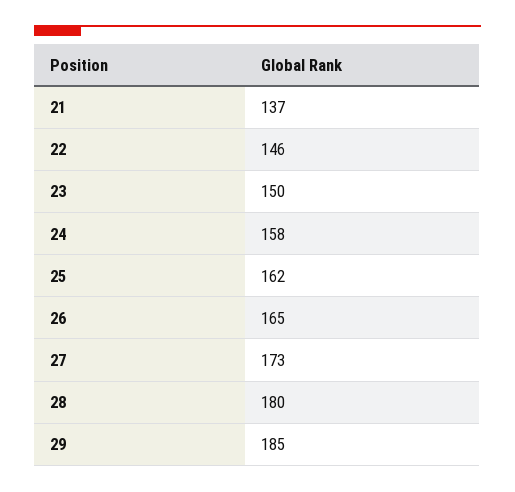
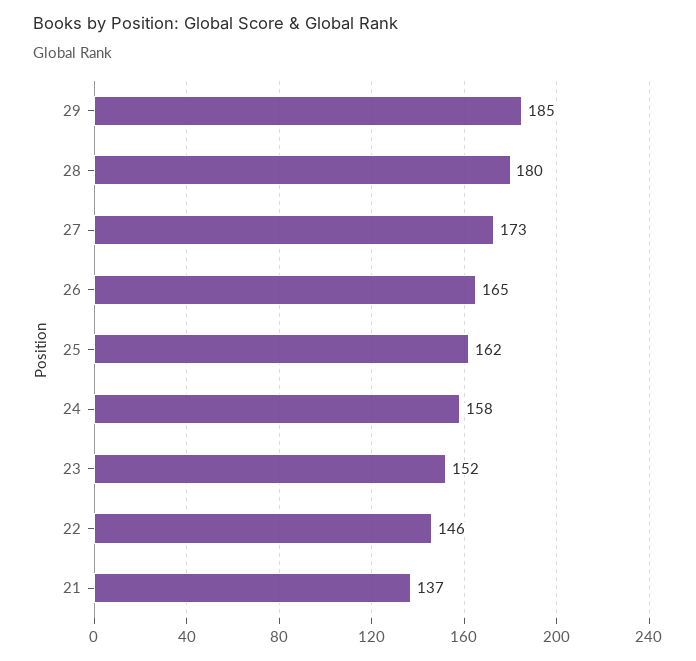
23: 150 -> 152

